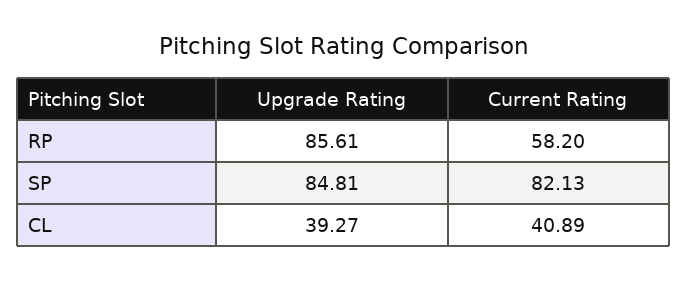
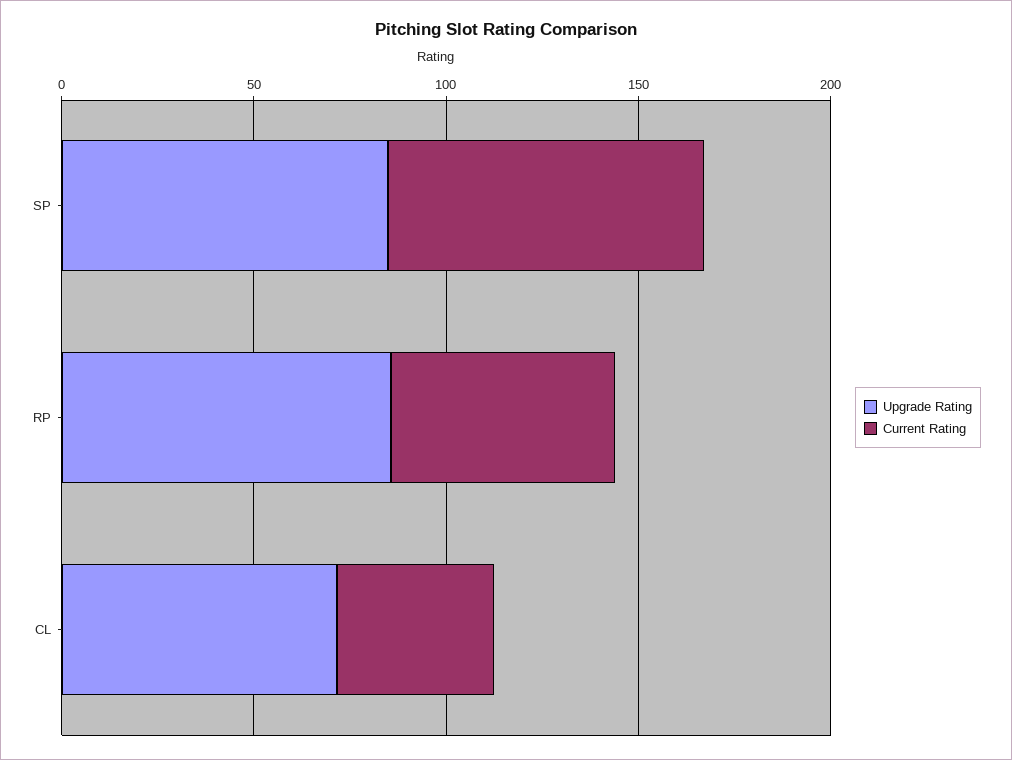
Upgrade Rating, CL: 39.27 -> 70

